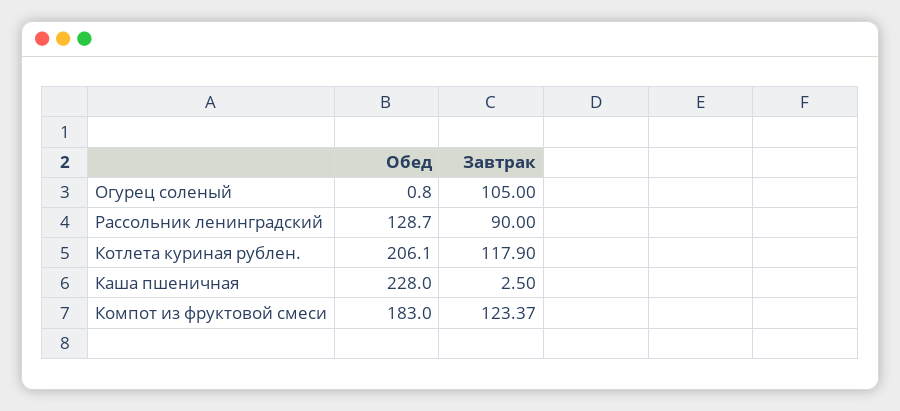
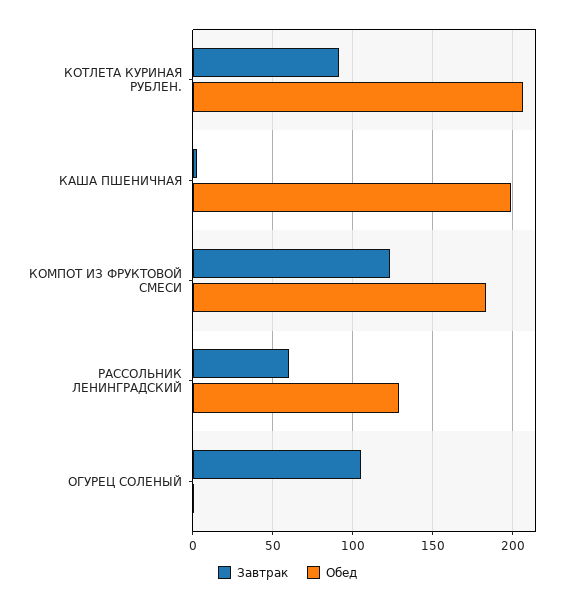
Завтрак, Рассольник ленинградский: 90 -> 60
Завтрак, Котлета куриная рублен.: 117.9 -> 90
Обед, Каша пшеничная: 228 -> 200

